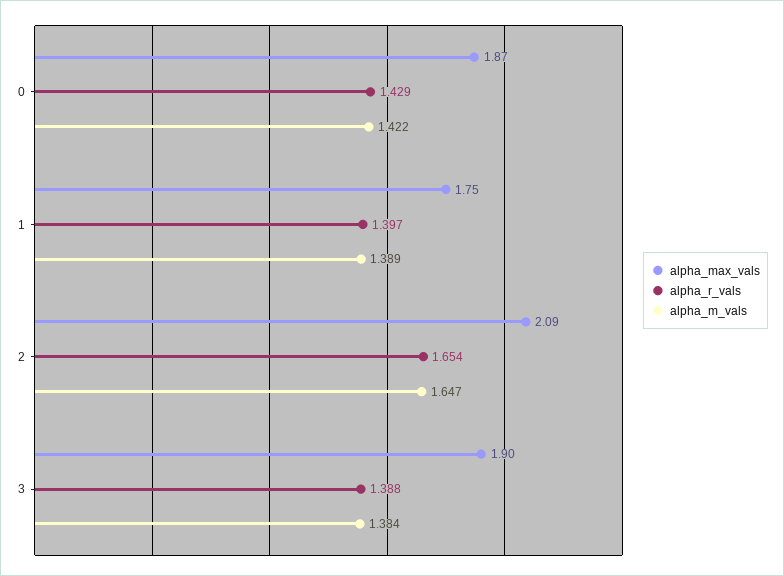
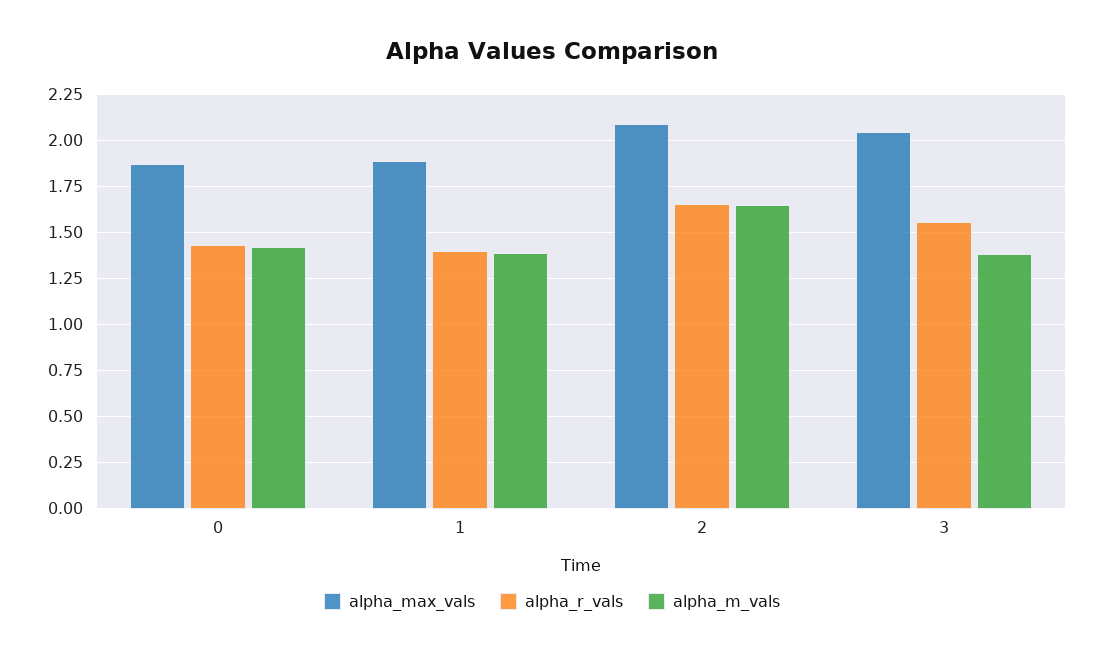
alpha_max_vals, 1: 1.75 -> 1.9
alpha_max_vals, 3: 1.9 -> 2.05
alpha_r_vals, 3: 1.388 -> 1.55

